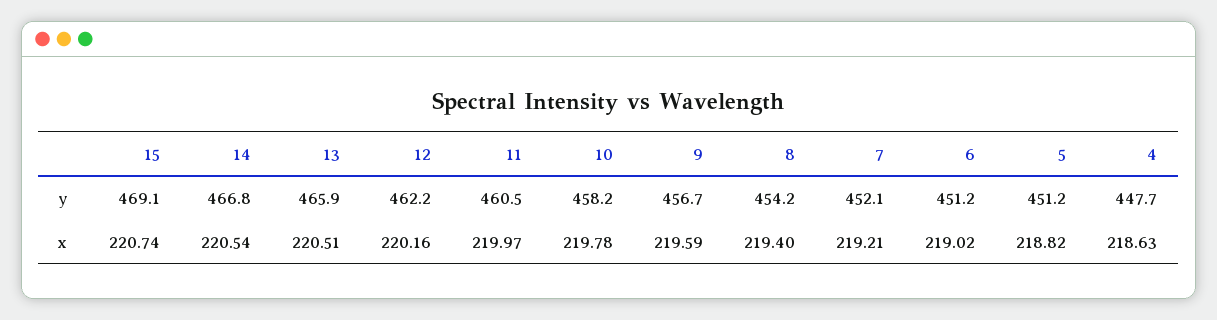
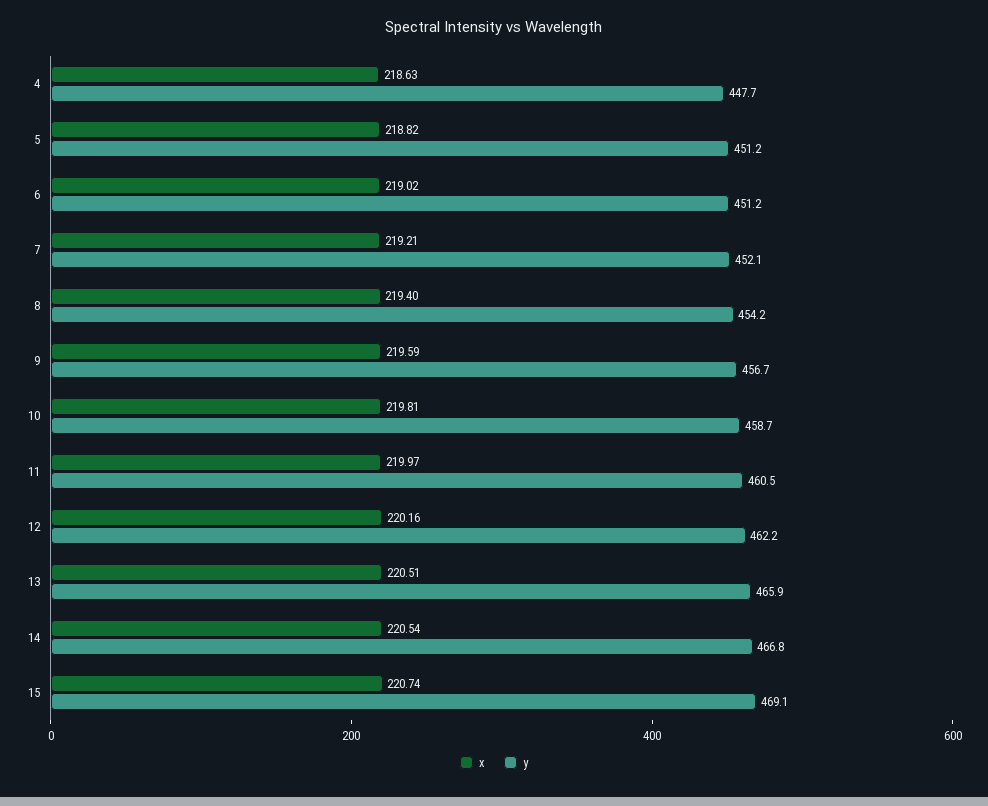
y, 10: 458.2 -> 458.7
x, 10: 219.78 -> 219.81

